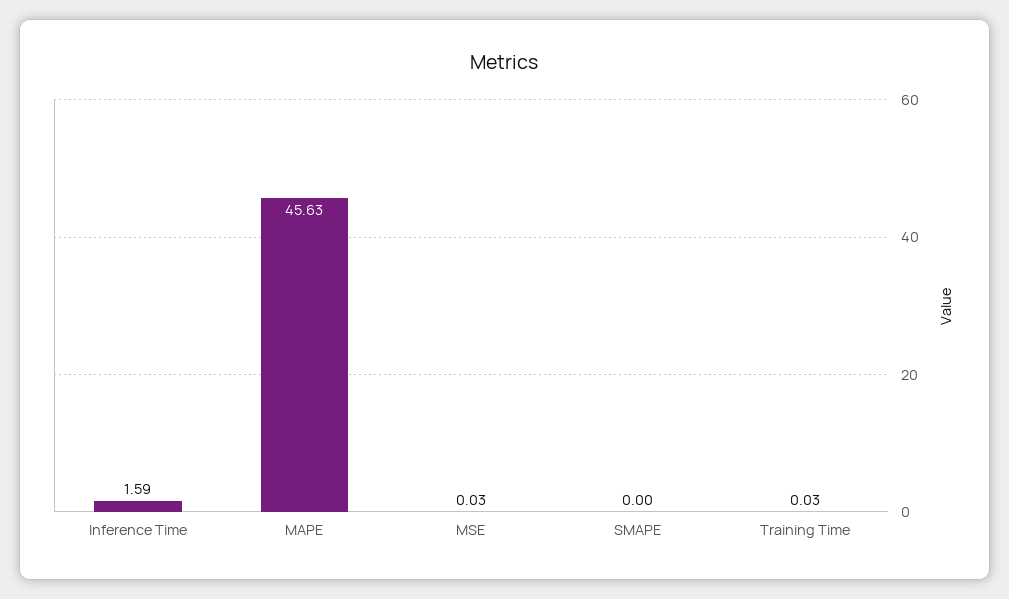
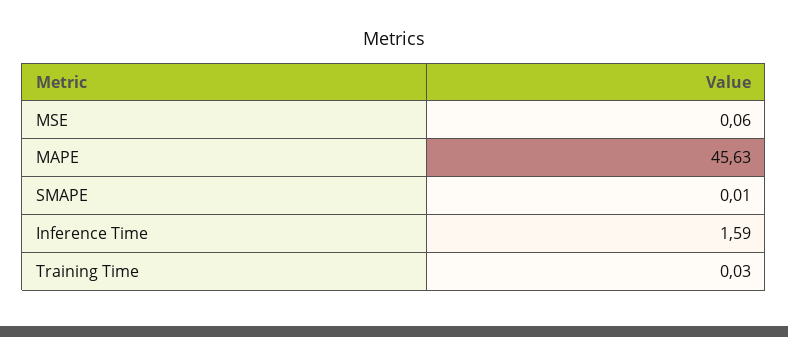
MSE: 0.03 -> 0.06
SMAPE: 0 -> 0.01

